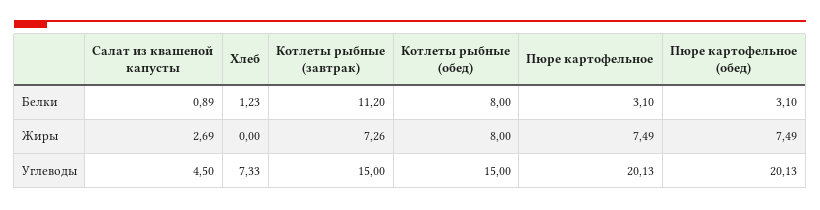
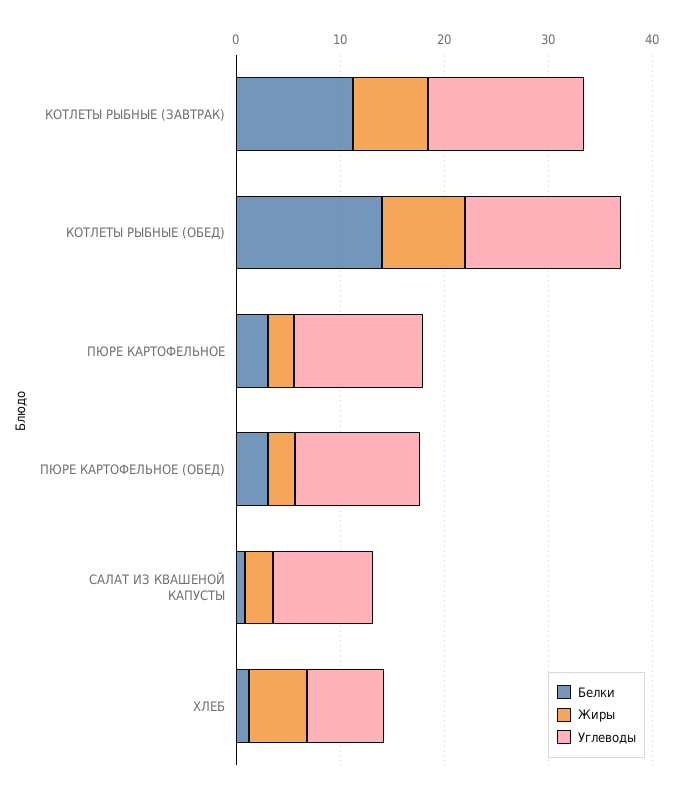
Белки, Котлеты рыбные (обед): 8 -> 14
Жиры, Хлеб: 0 -> 6
Жиры, Пюре картофельное: 7.49 -> 2
Жиры, Пюре картофельное (обед): 7.49 -> 2
Углеводы, Салат из квашеной капусты: 4.5 -> 10
Углеводы, Пюре картофельное: 20.13 -> 12
Углеводы, Пюре картофельное (обед): 20.13 -> 12

